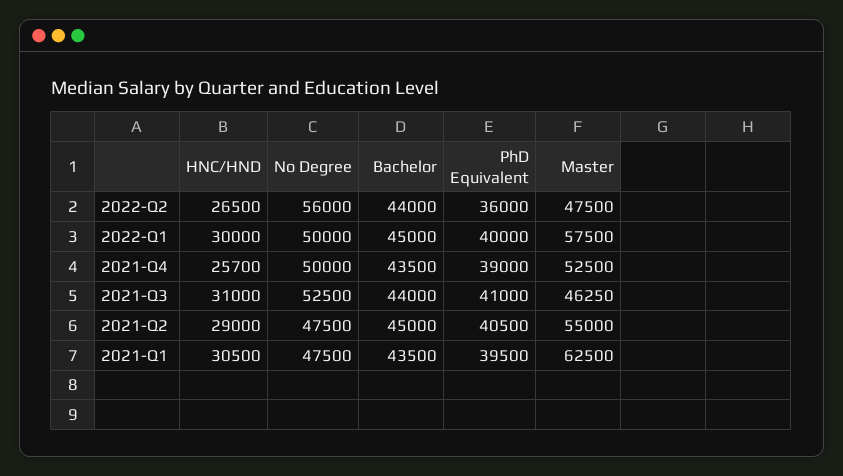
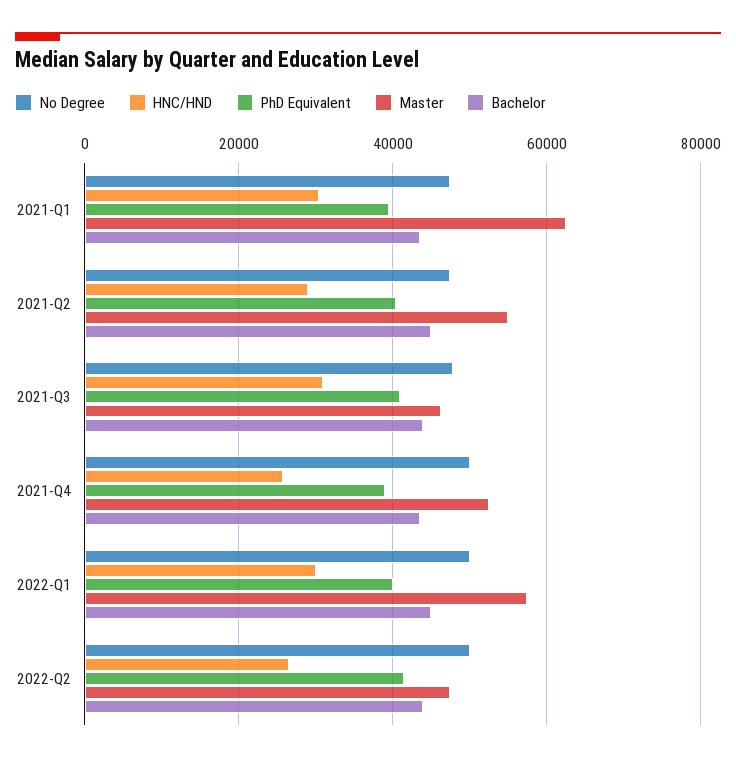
No Degree, 2022-Q2: 56000 -> 50000
PhD Equivalent, 2022-Q2: 36000 -> 42000
No Degree, 2021-Q3: 52500 -> 48000

